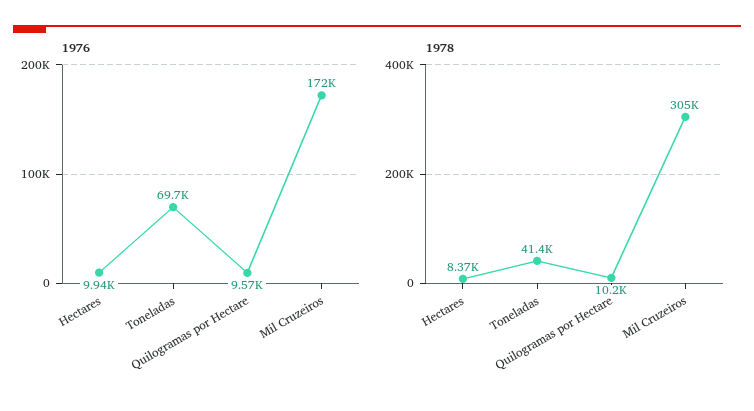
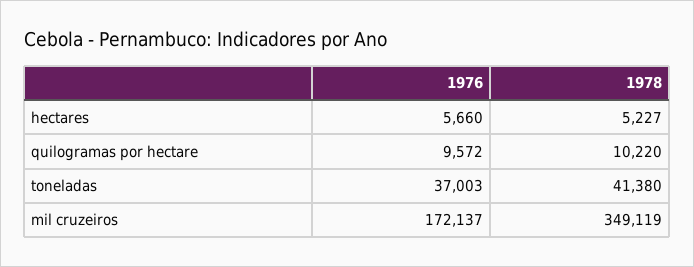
1976, Hectares: 9940 -> 5660
1976, Toneladas: 69700 -> 37003
1978, Hectares: 8370 -> 5227
1978, Mil Cruzeiros: 305000 -> 349119

